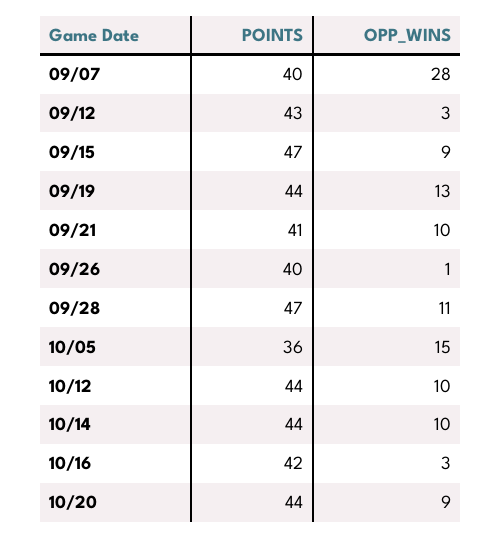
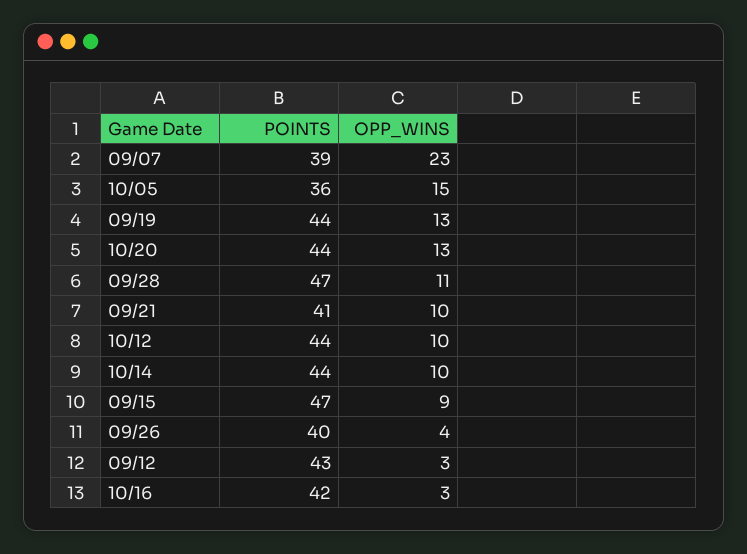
POINTS, 09/07: 40 -> 39
OPP_WINS, 09/07: 28 -> 23
OPP_WINS, 09/26: 1 -> 4
OPP_WINS, 10/20: 9 -> 13

